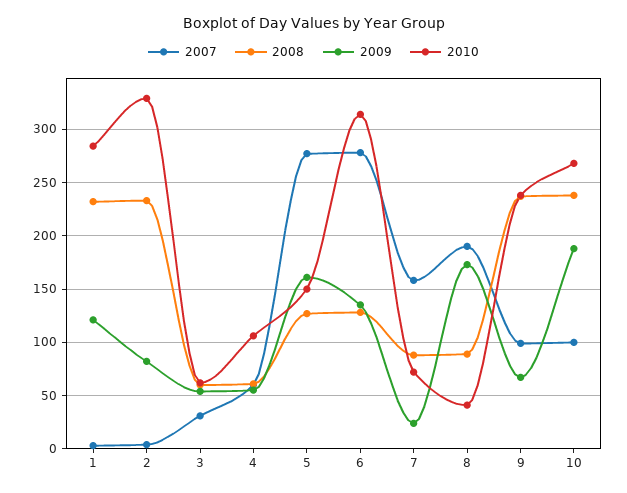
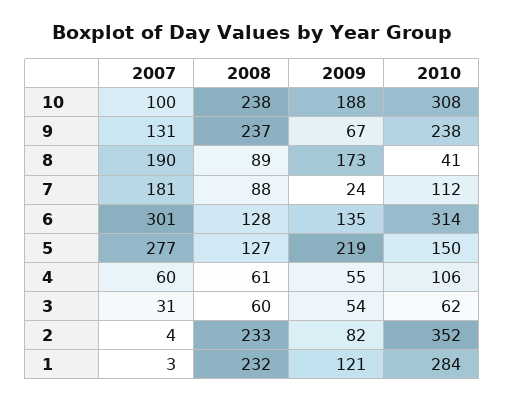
2010, 2: 330 -> 352
2009, 5: 160 -> 219
2007, 6: 280 -> 301
2007, 7: 160 -> 181
2010, 7: 70 -> 112
2007, 9: 100 -> 131
2010, 10: 270 -> 308

